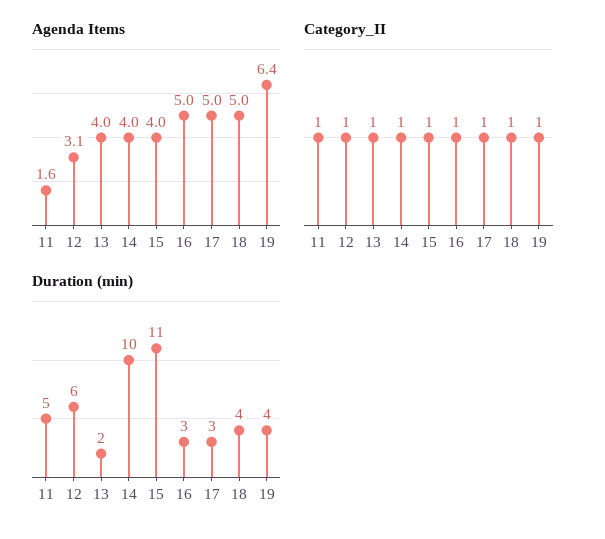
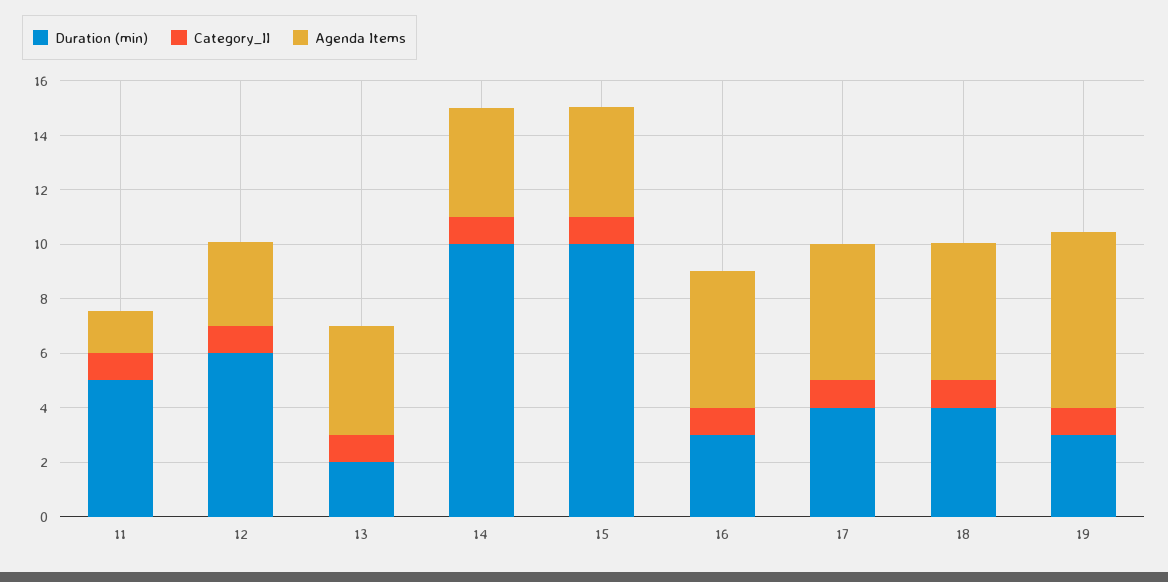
Duration (min), 15: 11 -> 10
Duration (min), 17: 3 -> 4
Duration (min), 19: 4 -> 3

